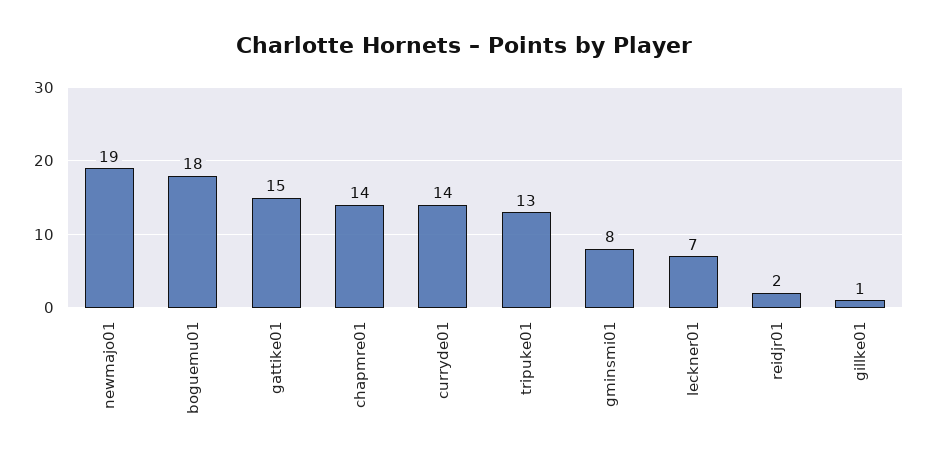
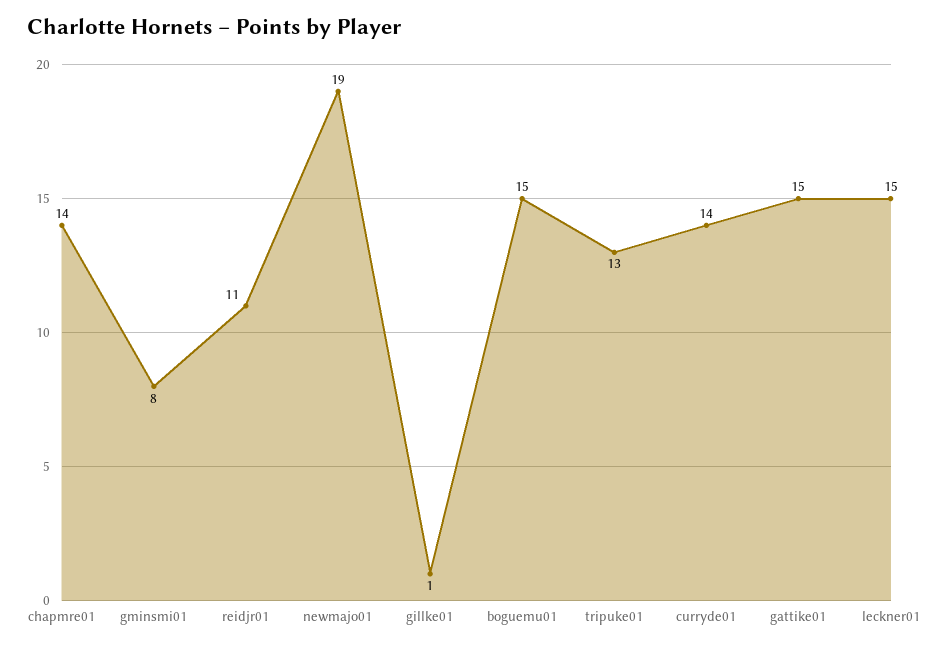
boguemu01: 18 -> 15
leckner01: 7 -> 15
reidjr01: 2 -> 11

